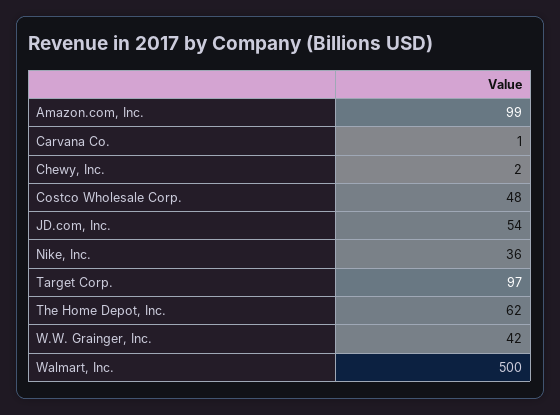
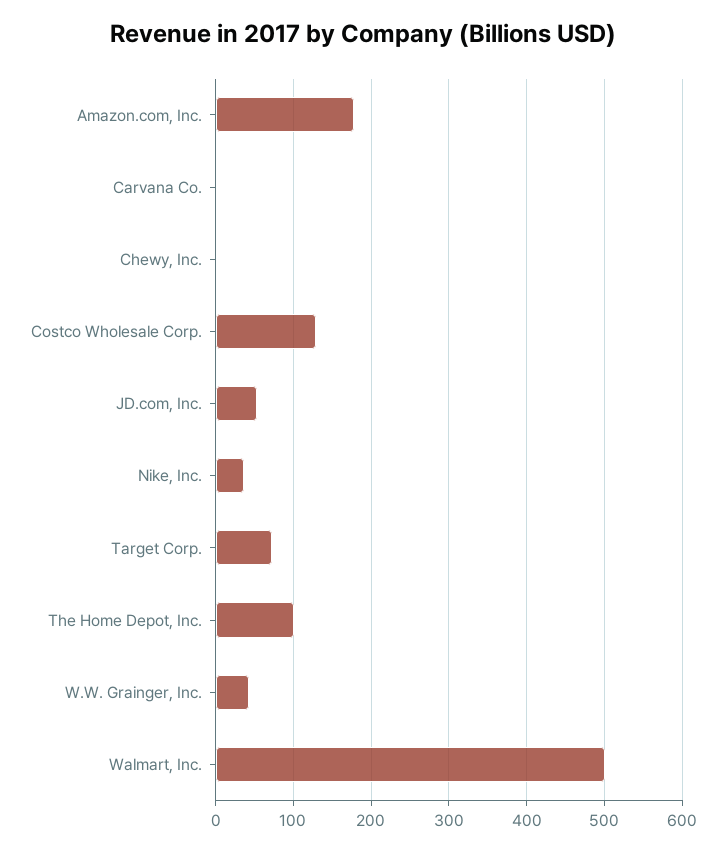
Amazon.com, Inc.: 99 -> 180
Costco Wholesale Corp.: 48 -> 130
Target Corp.: 97 -> 70
The Home Depot, Inc.: 62 -> 100

